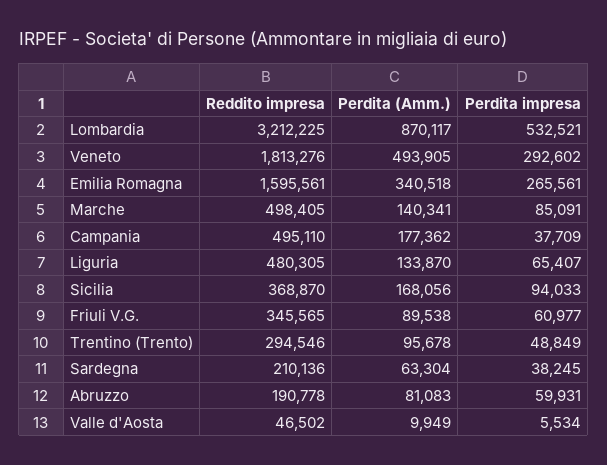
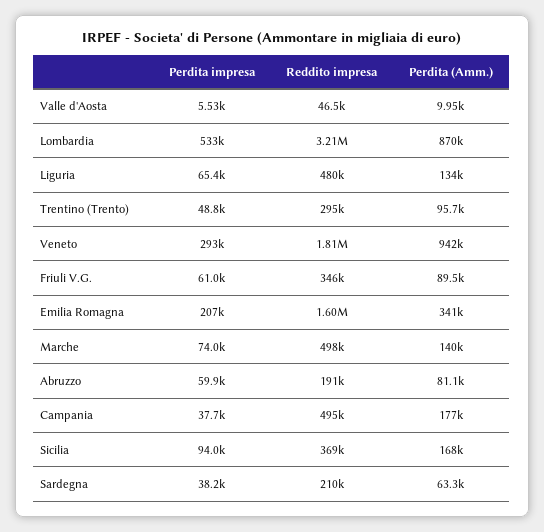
Perdita (Amm.), Veneto: 493905 -> 942000
Perdita impresa, Emilia Romagna: 265561 -> 207000
Perdita impresa, Marche: 85091 -> 74000

